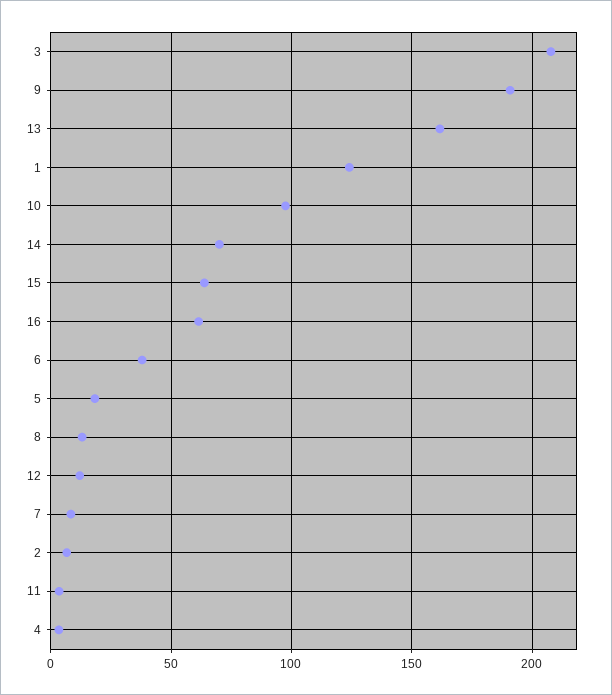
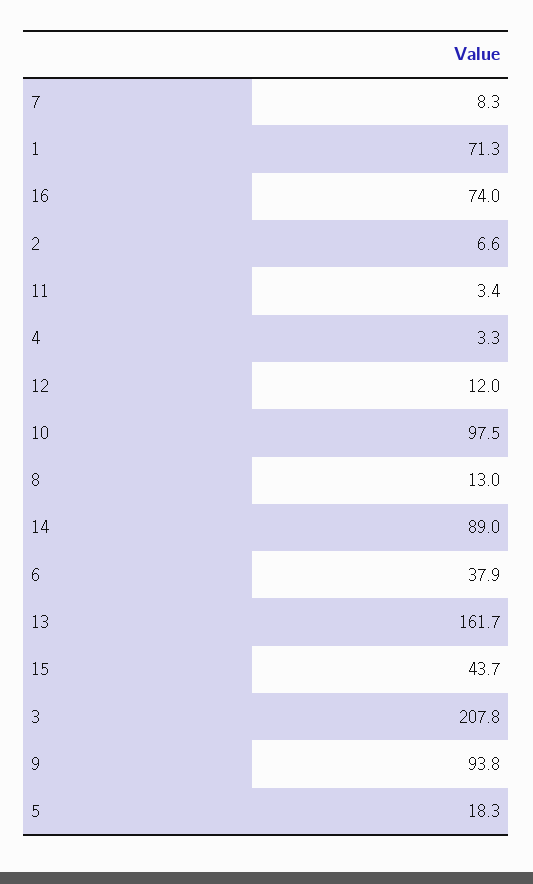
9: 190 -> 93.8
1: 125 -> 71.3
14: 70 -> 89
15: 65 -> 43.7
16: 60 -> 74

